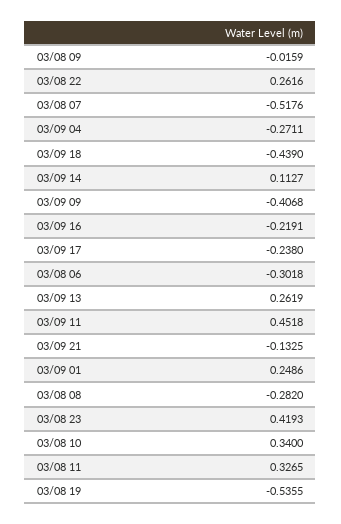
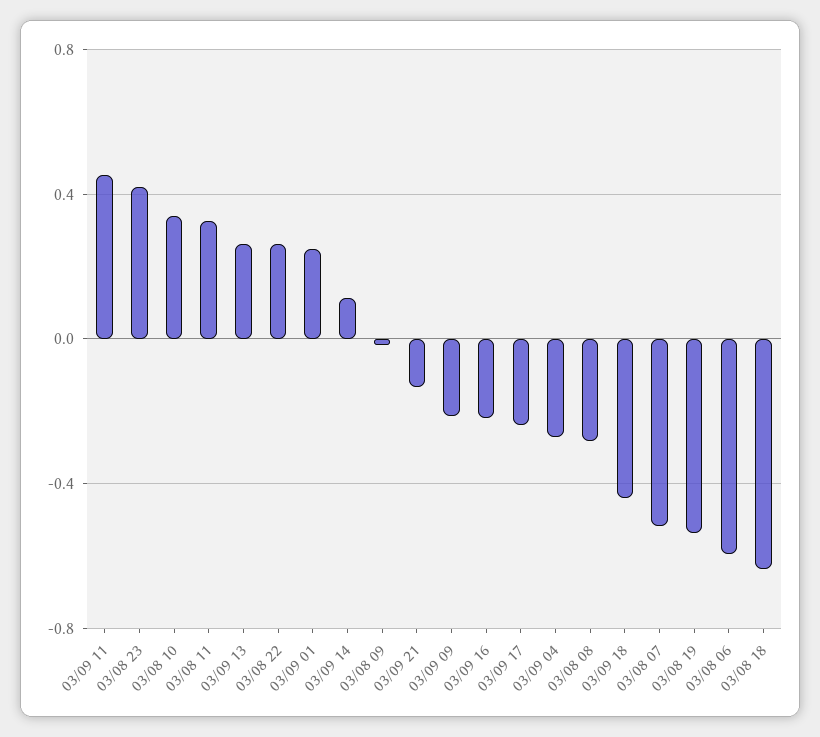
03/09 09: -0.4068 -> -0.2
03/08 06: -0.3018 -> -0.6
03/08 18: none -> -0.65

